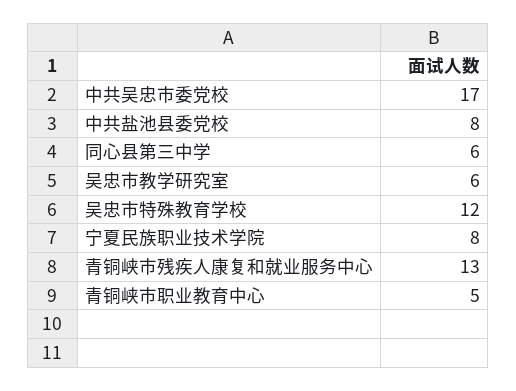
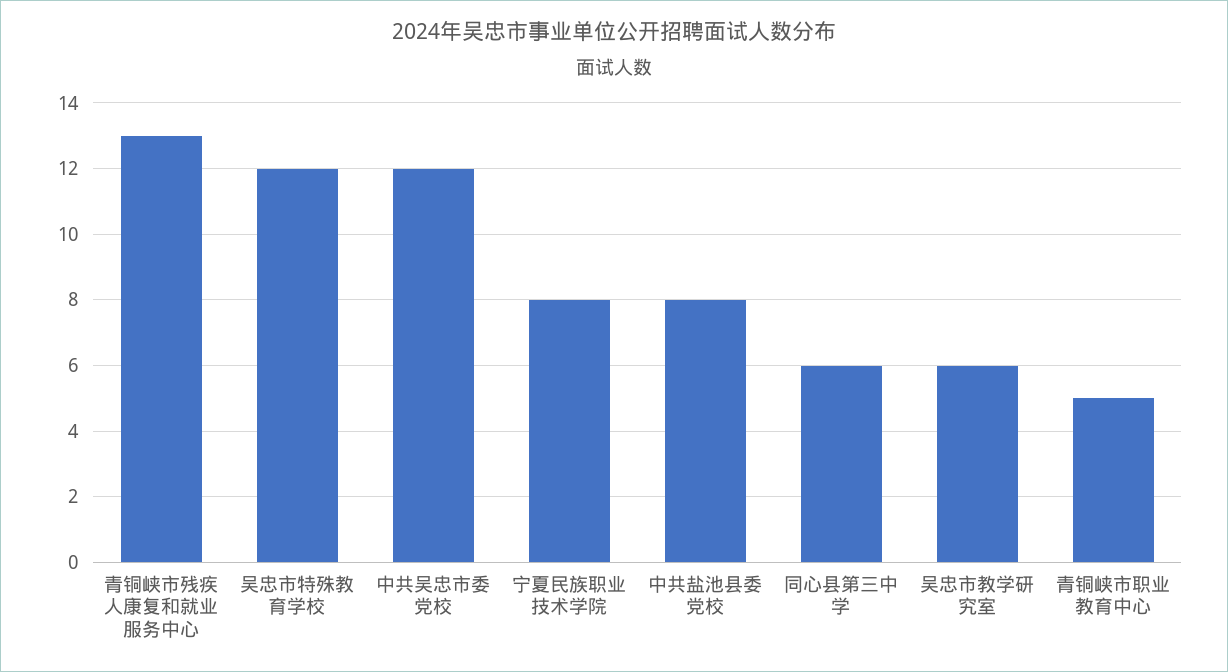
中共吴忠市委党校: 17 -> 12

